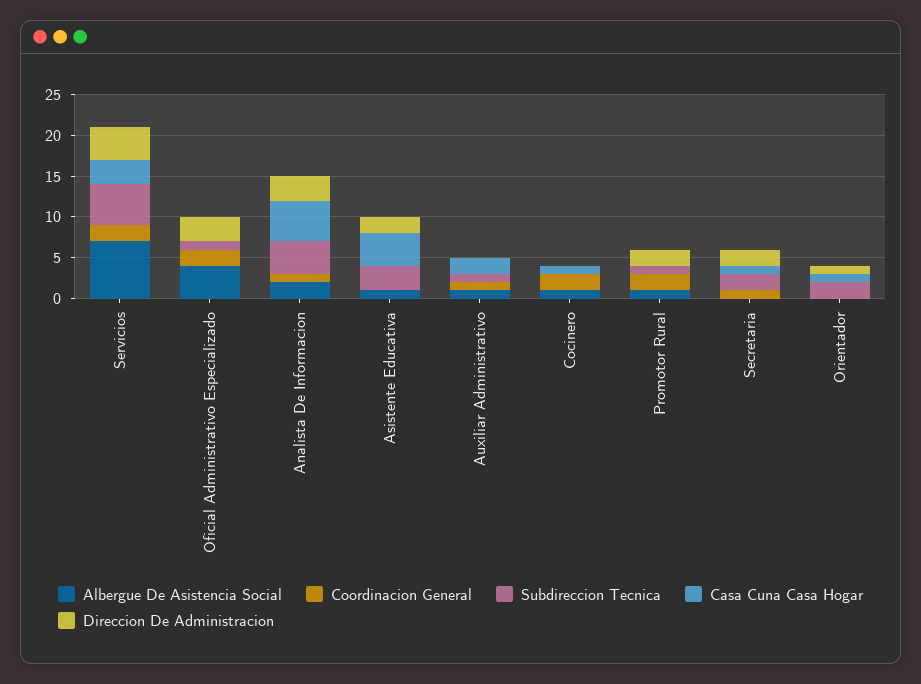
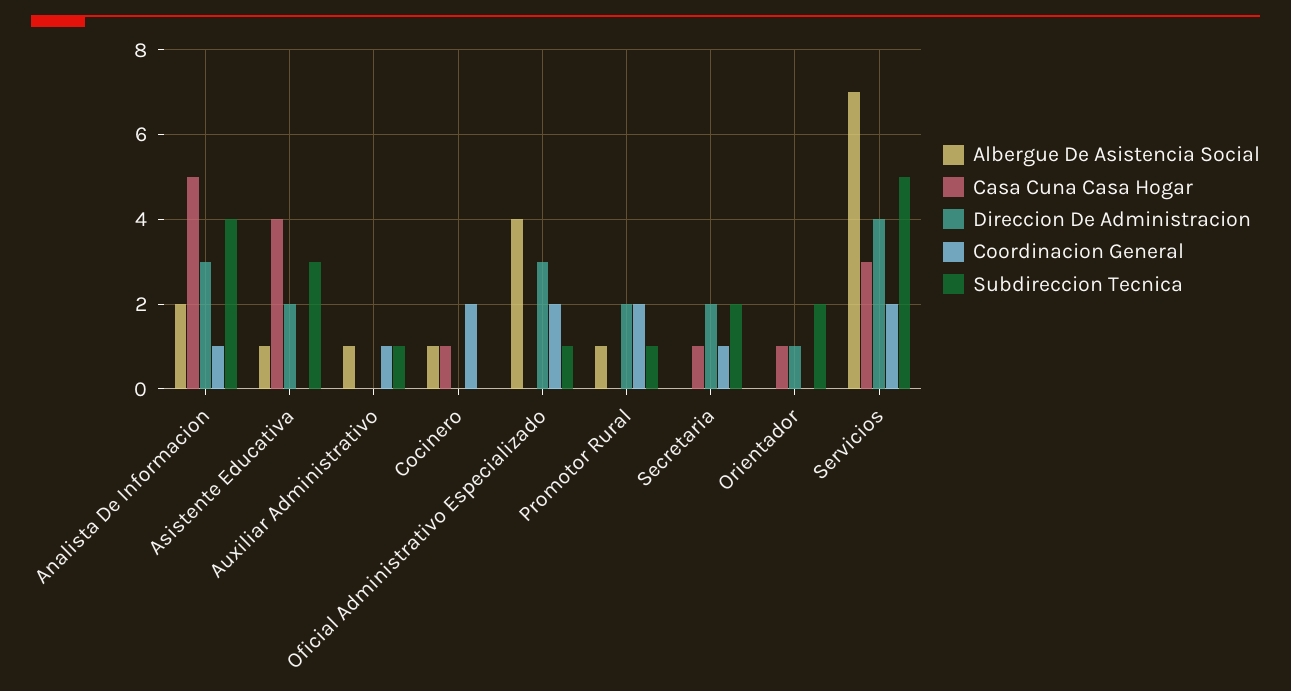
Casa Cuna Casa Hogar, Auxiliar Administrativo: 2 -> 0

